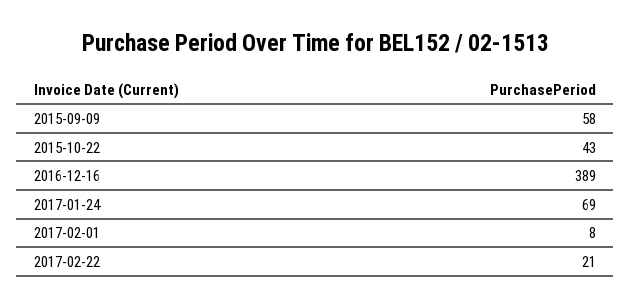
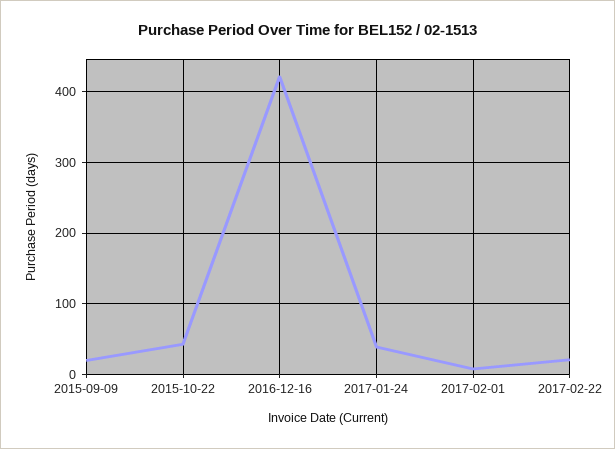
2015-09-09: 58 -> 20
2016-12-16: 389 -> 420
2017-01-24: 69 -> 40

